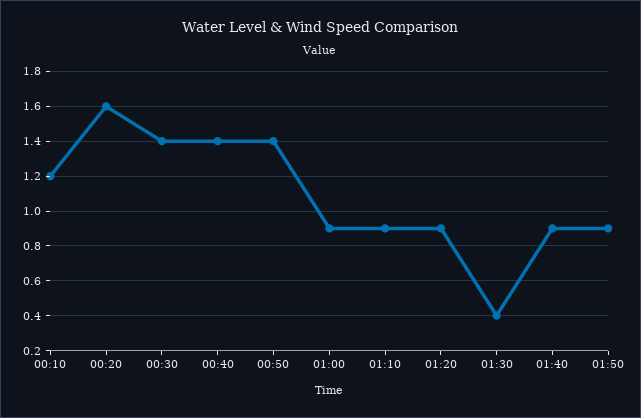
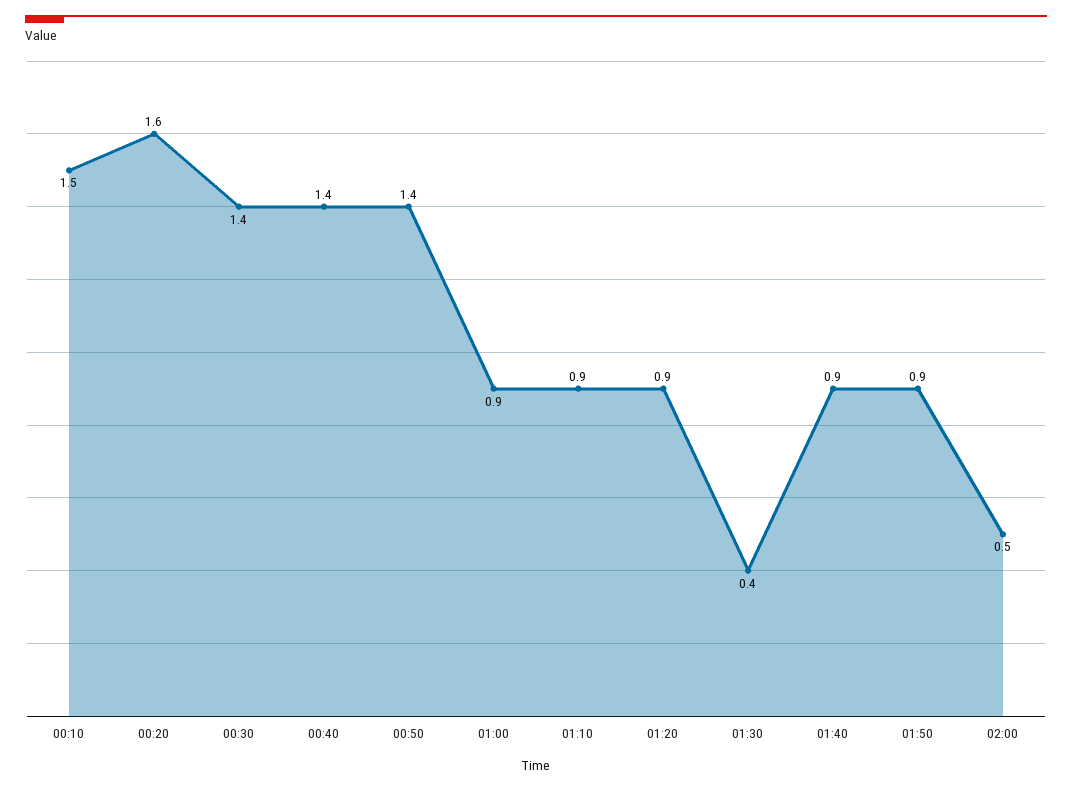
00:10: 1.2 -> 1.5
02:00: none -> 0.5

